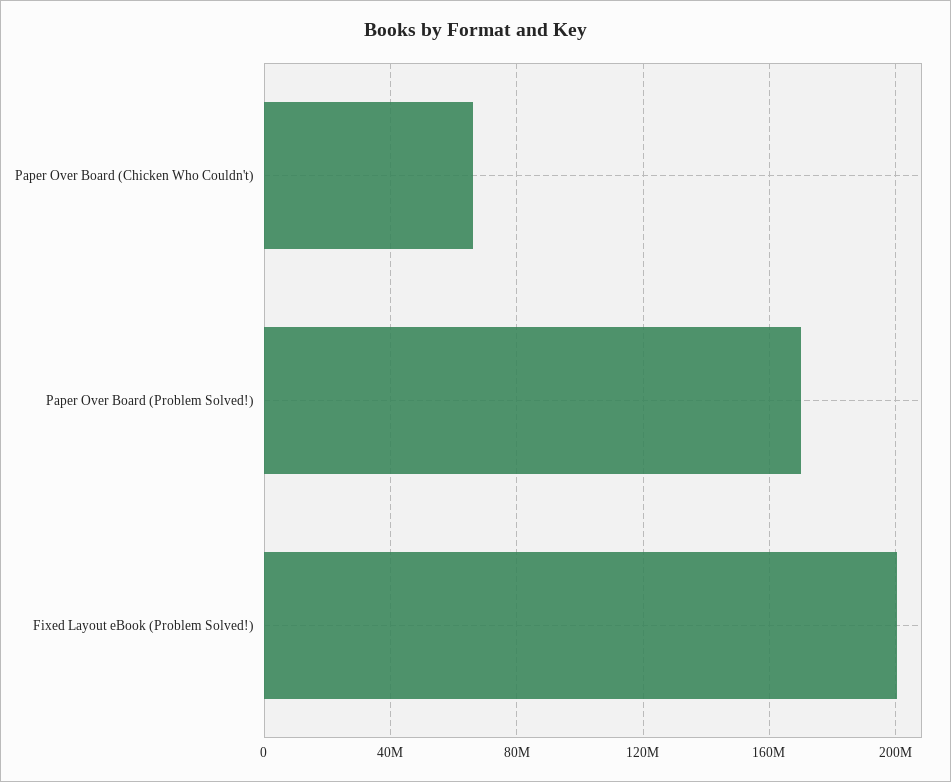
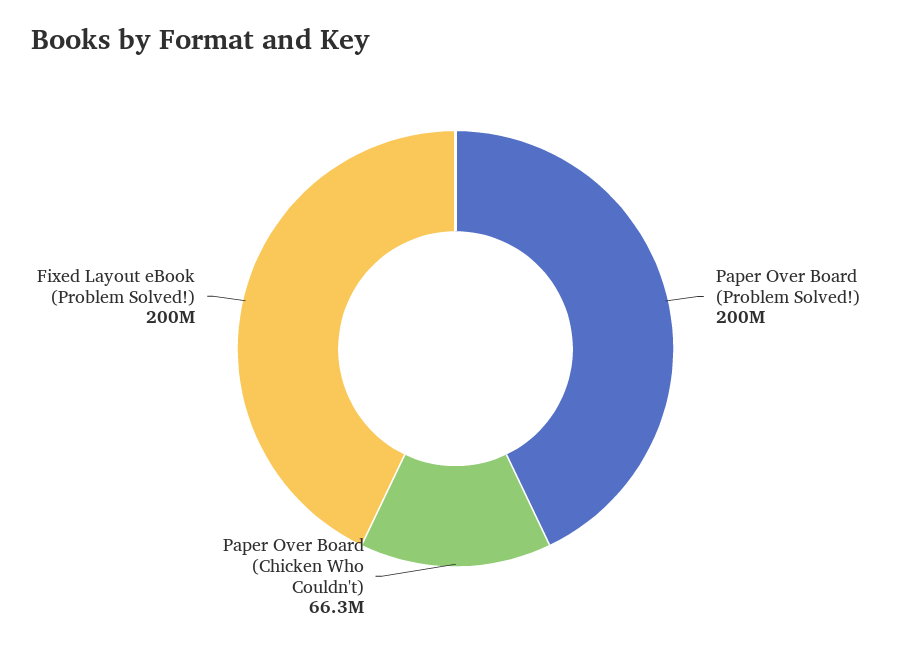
Paper Over Board (Problem Solved!): 170000000 -> 200000000

